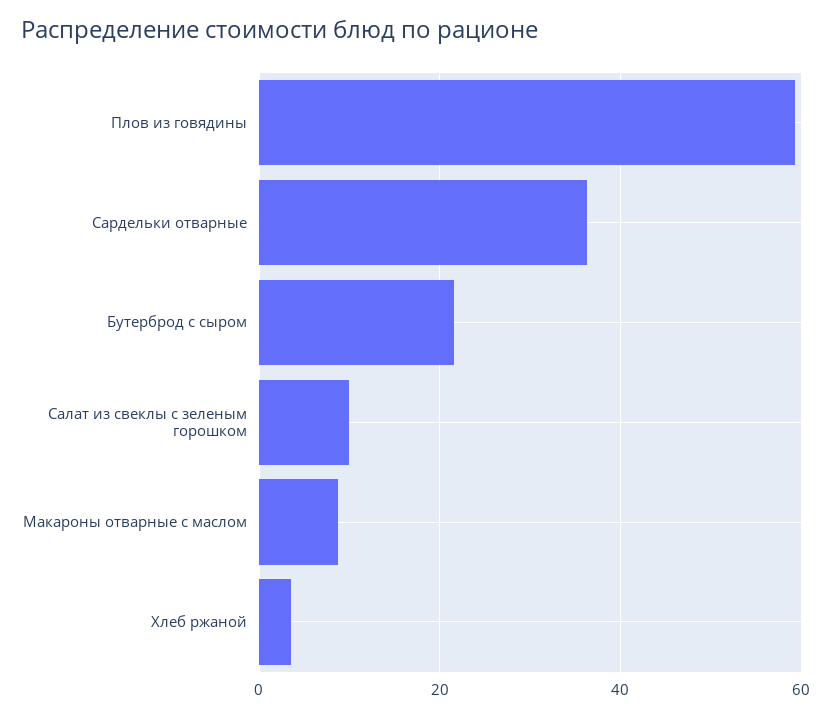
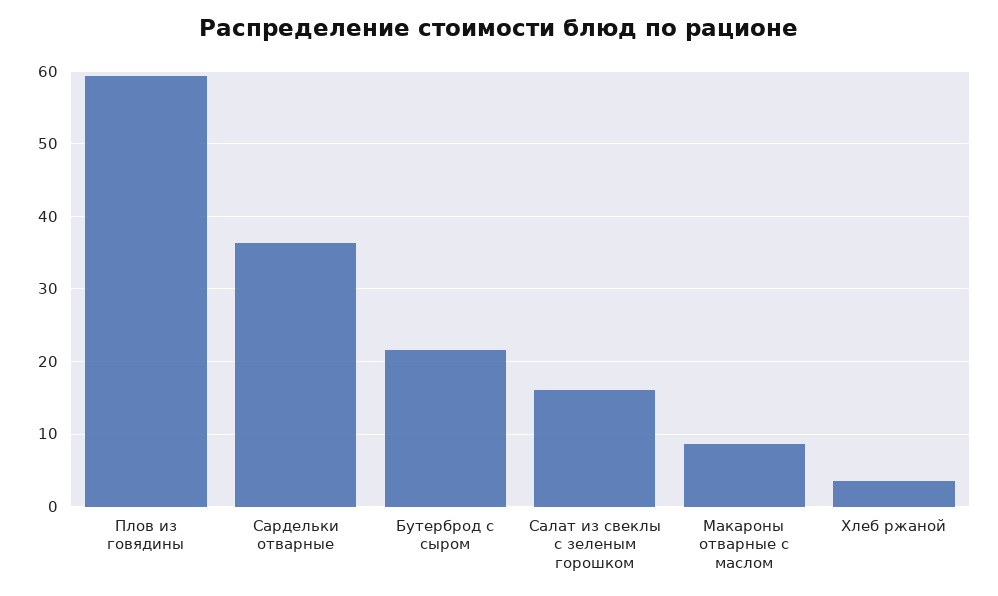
Салат из свеклы с зеленым горошком: 10 -> 16

